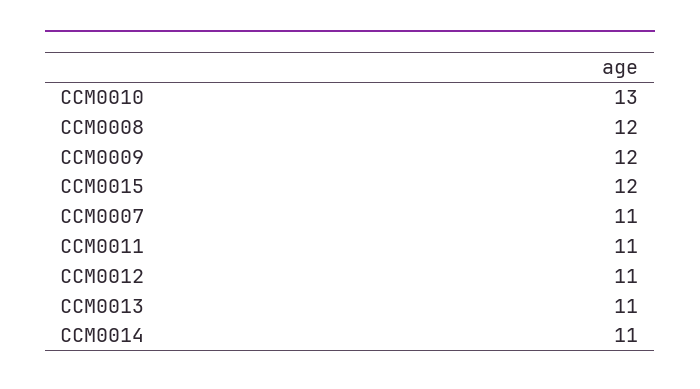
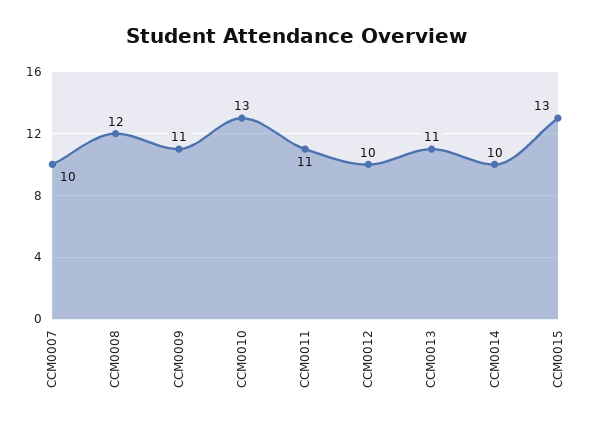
CCM0009: 12 -> 11
CCM0015: 12 -> 13
CCM0007: 11 -> 10
CCM0012: 11 -> 10
CCM0014: 11 -> 10

